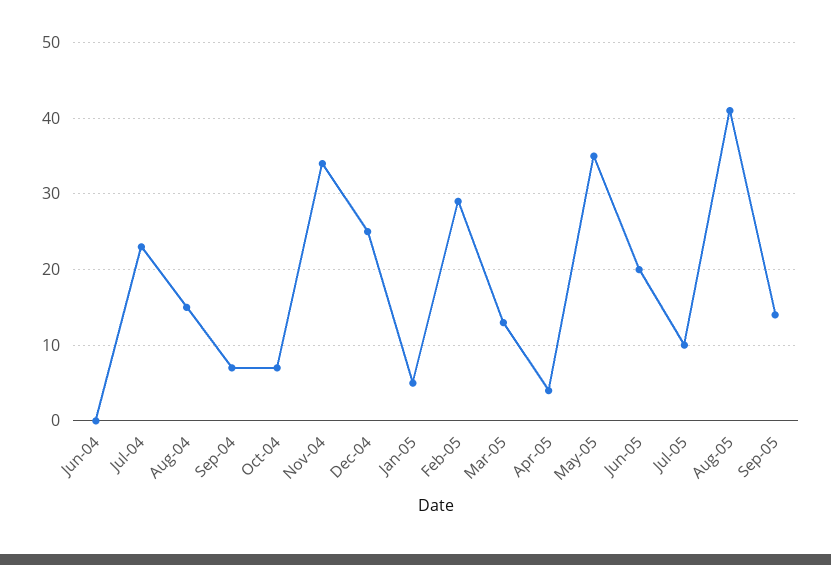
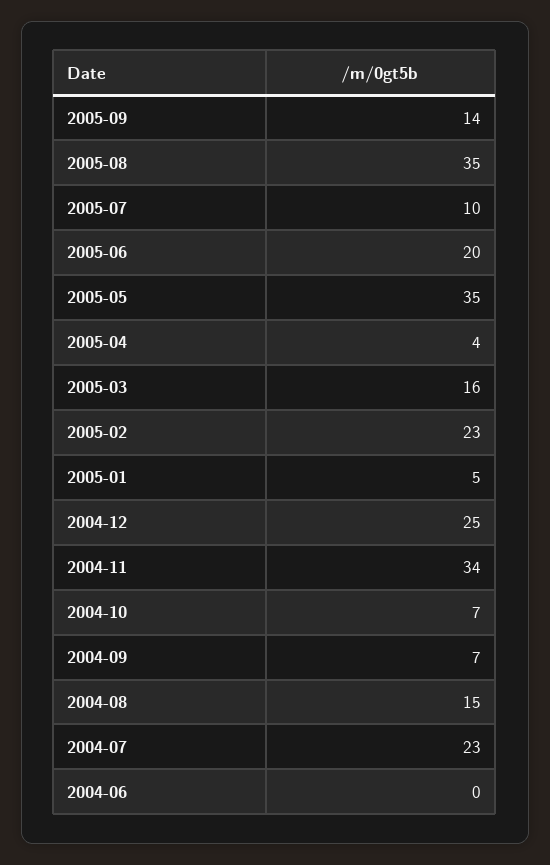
Feb-05: 29 -> 23
Mar-05: 13 -> 16
Aug-05: 41 -> 35

